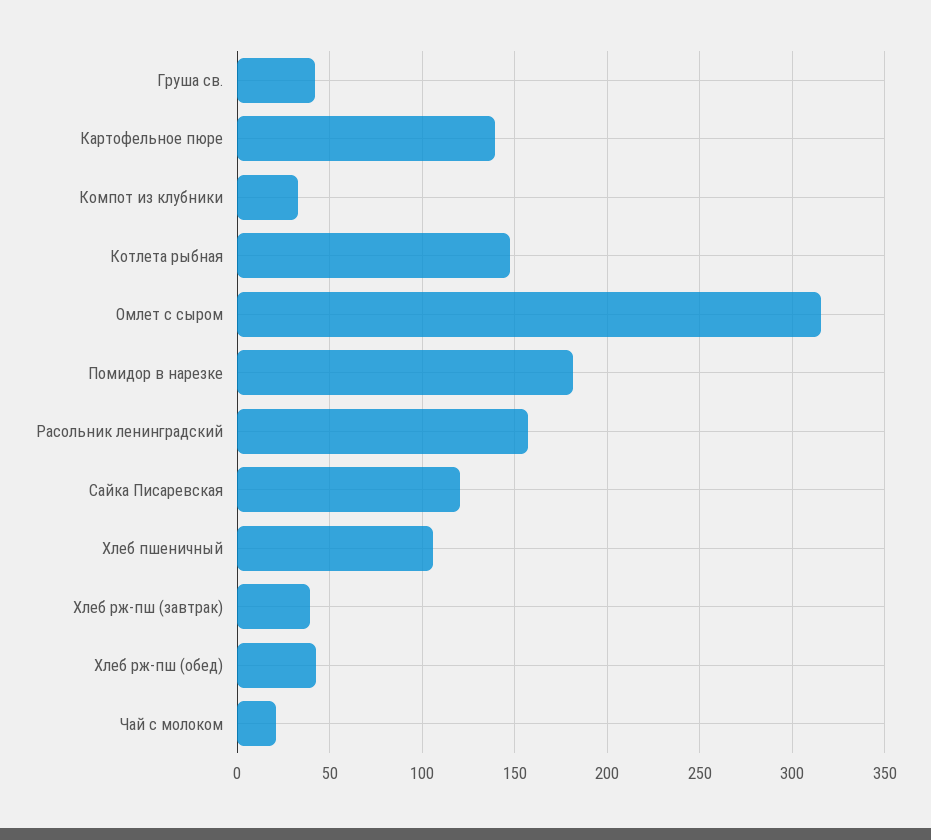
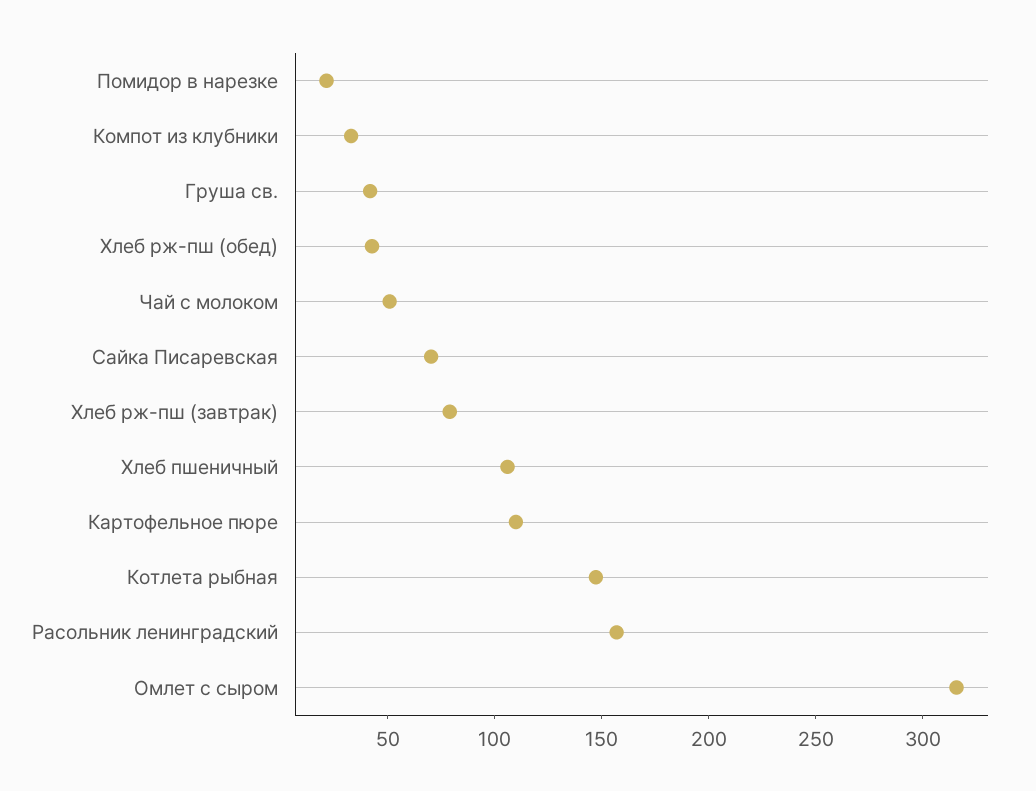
Картофельное пюре: 140 -> 110
Помидор в нарезке: 180 -> 20
Сайка Писаревская: 120 -> 70
Хлеб рж-пш (завтрак): 40 -> 80
Чай с молоком: 20 -> 50

